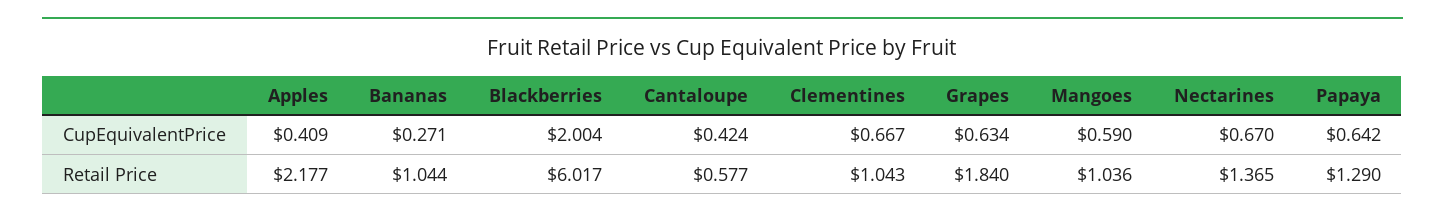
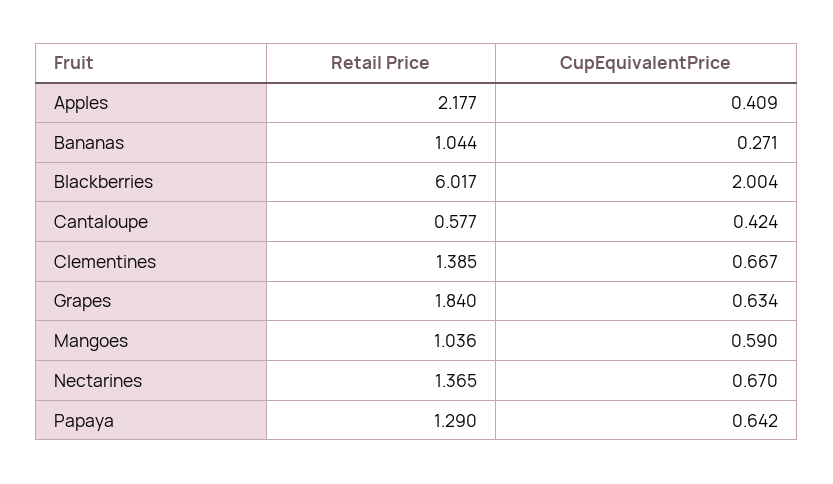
Clementines, Retail Price: 1.043 -> 1.385

